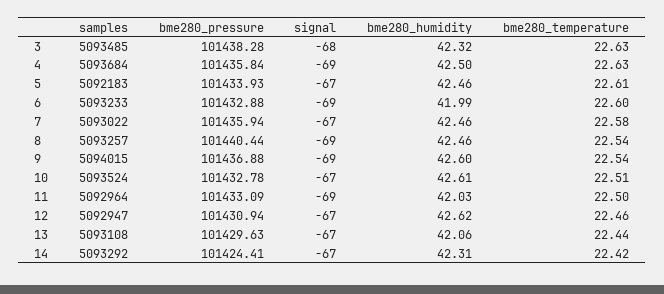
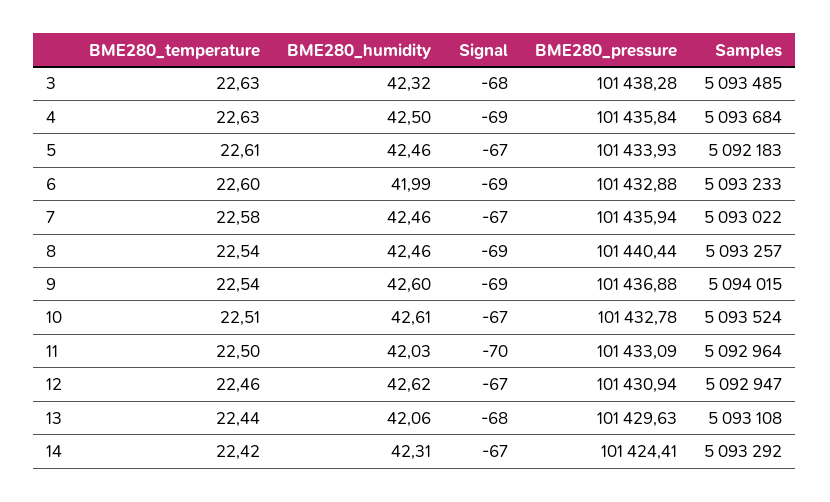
signal, 11: -69 -> -70
signal, 13: -67 -> -68

